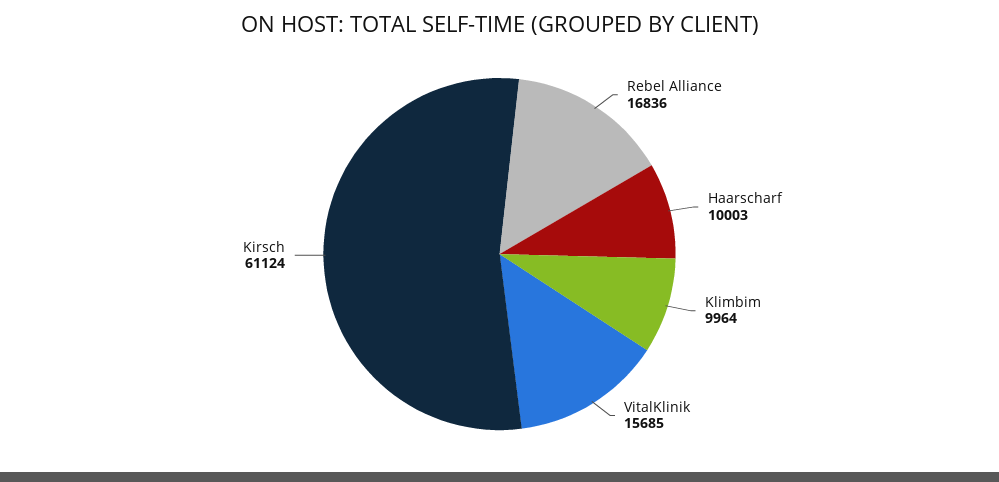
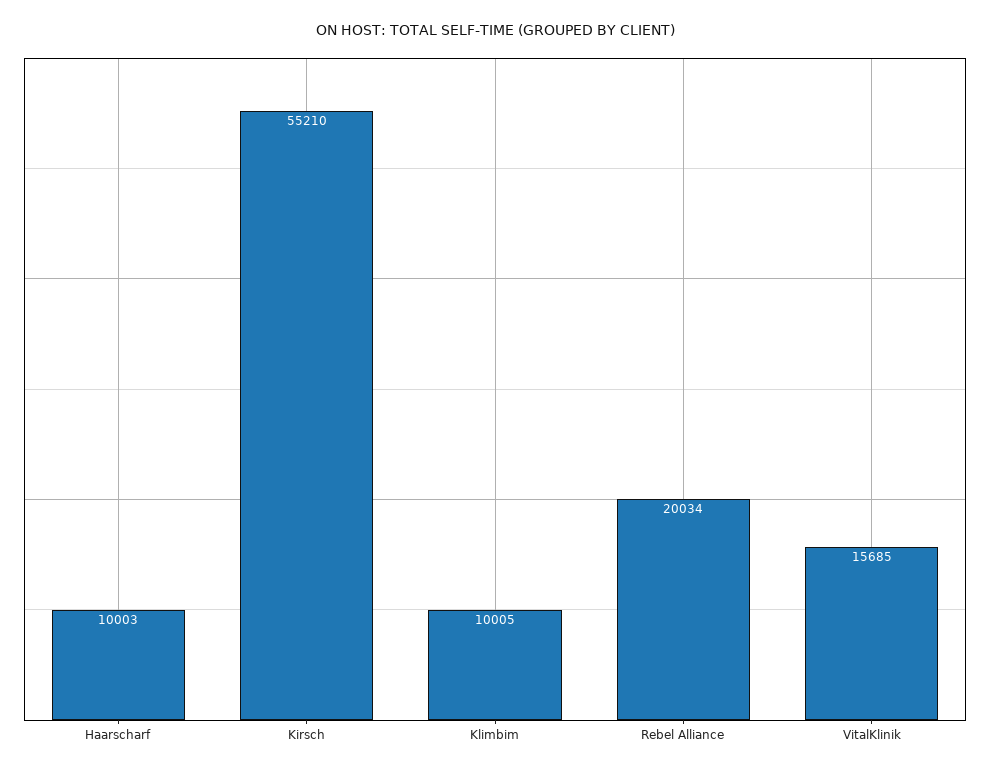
Rebel Alliance: 16836 -> 20034
Klimbim: 9964 -> 10005
Kirsch: 61124 -> 55210

